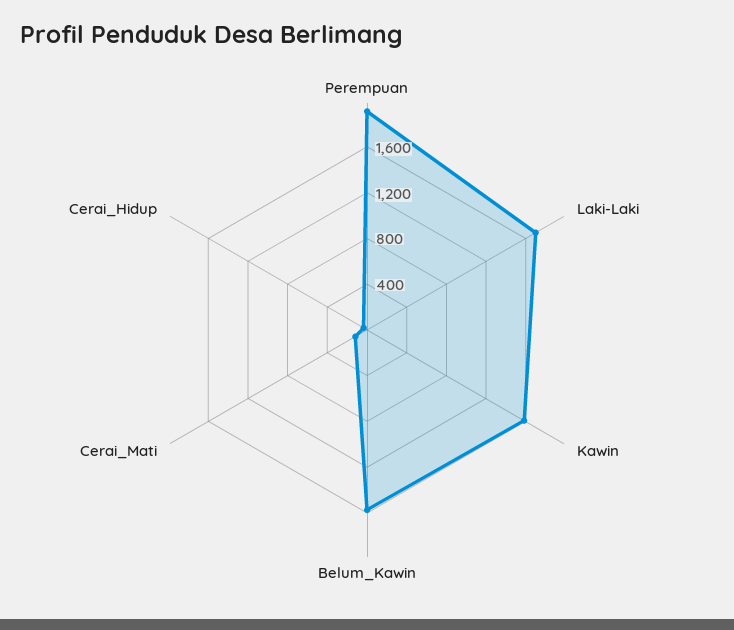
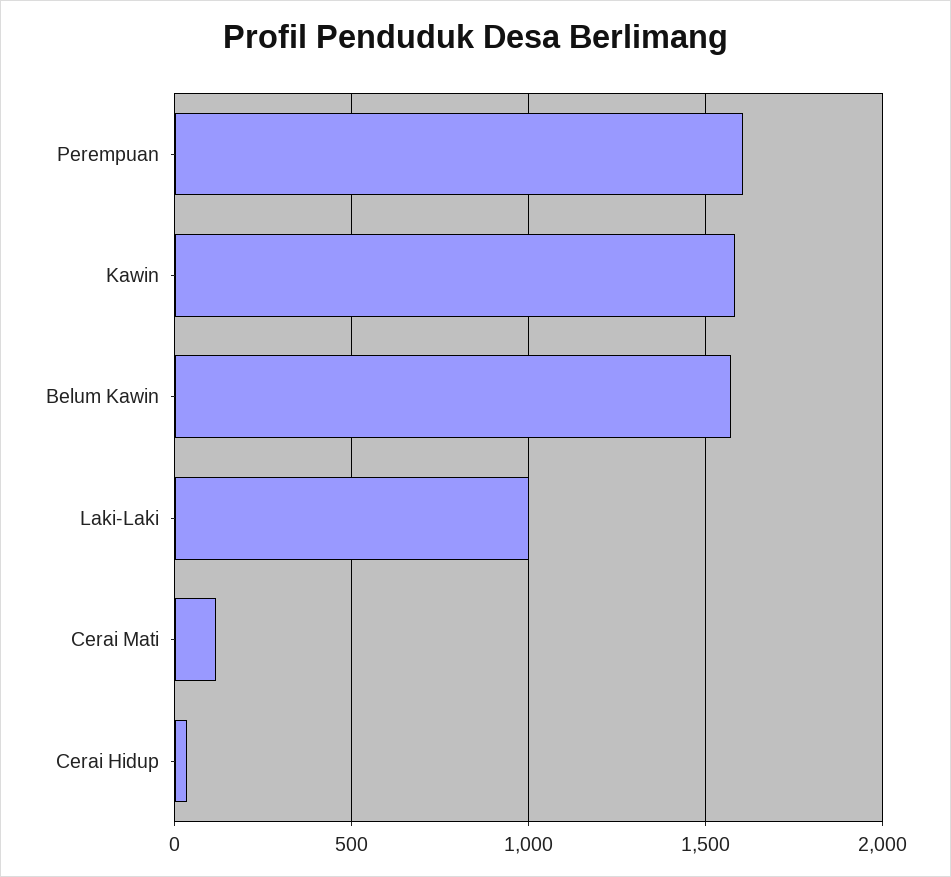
Perempuan: 1900 -> 1600
Laki-Laki: 1700 -> 1000

